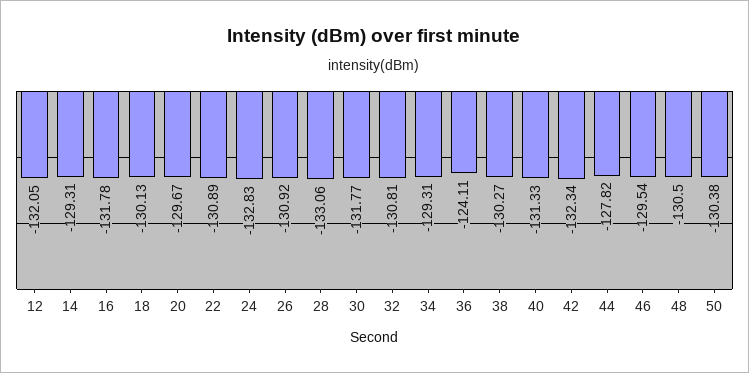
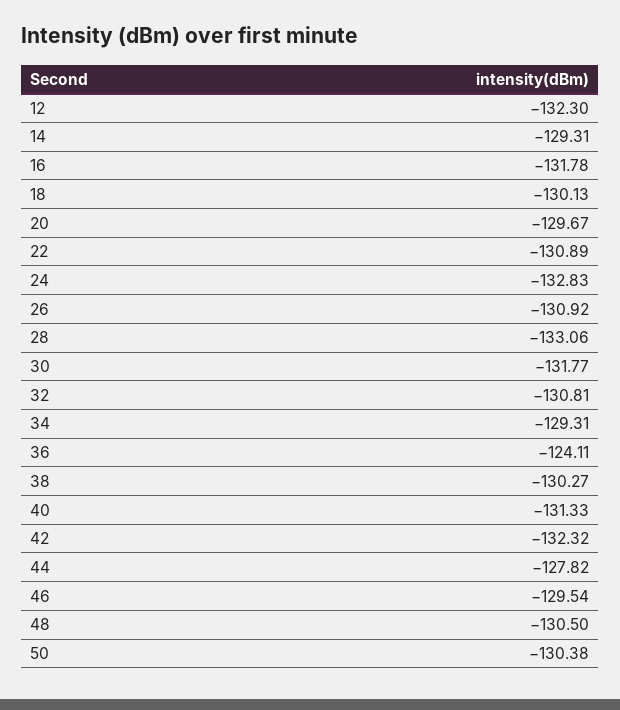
12: -132.05 -> -132.3
42: -132.34 -> -132.32

